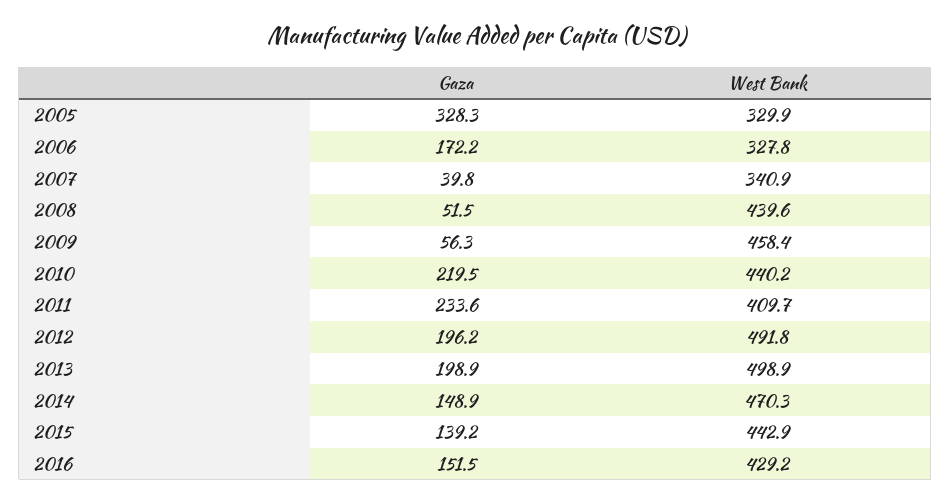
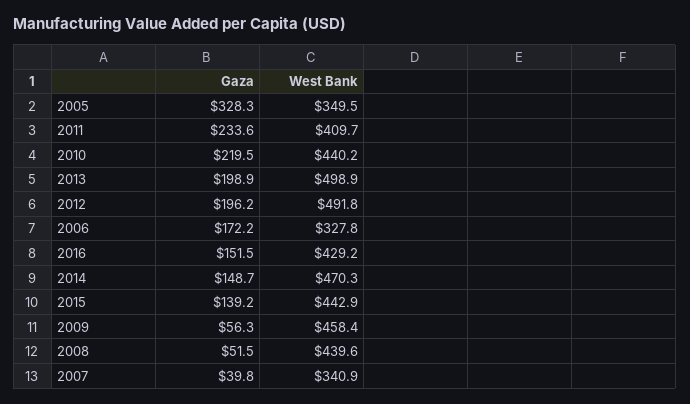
West Bank, 2005: 329.9 -> 349.5
Gaza, 2014: 148.9 -> 148.7

